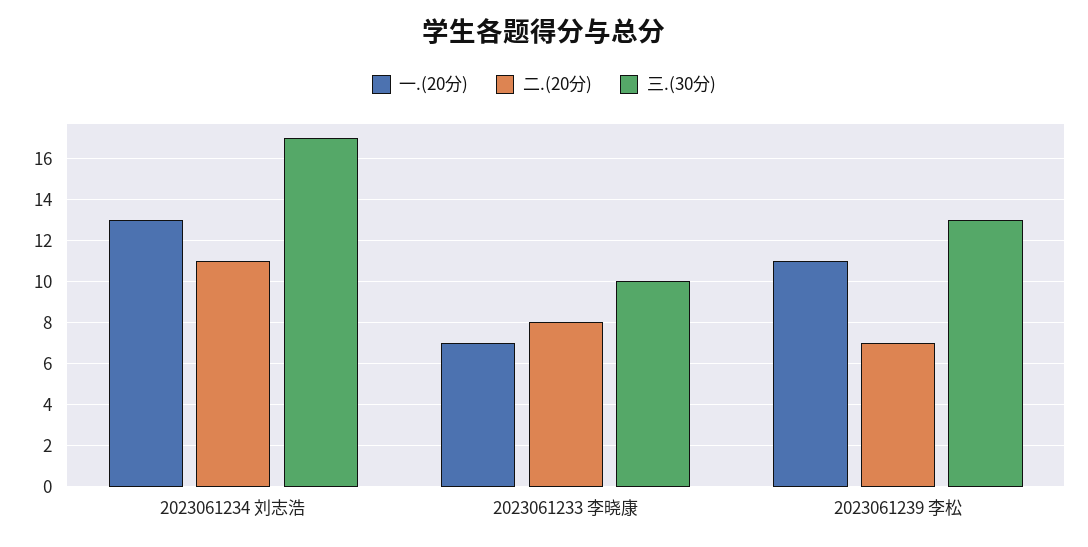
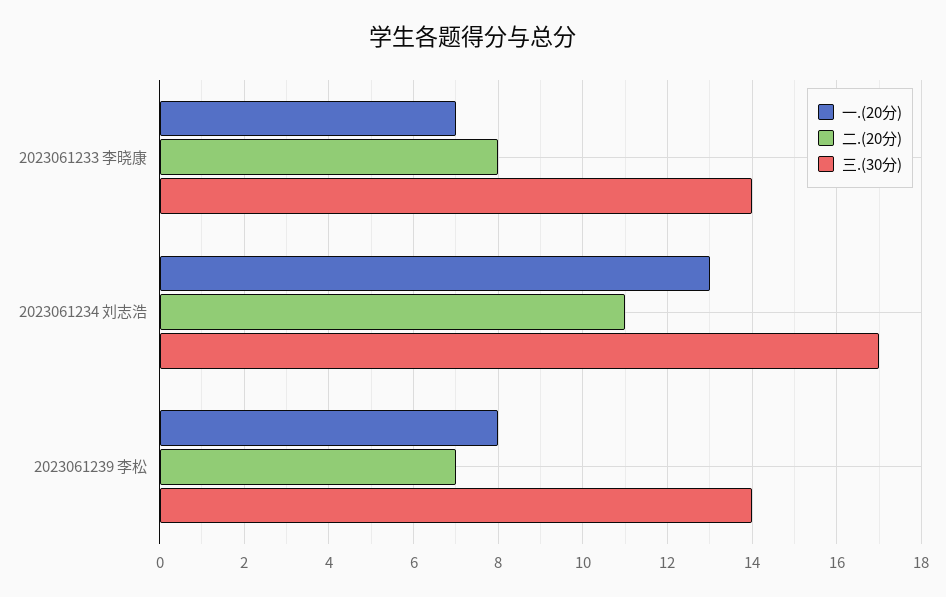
三.(30分), 2023061233 李晓康: 10 -> 14
一.(20分), 2023061239 李松: 11 -> 8
三.(30分), 2023061239 李松: 13 -> 14

